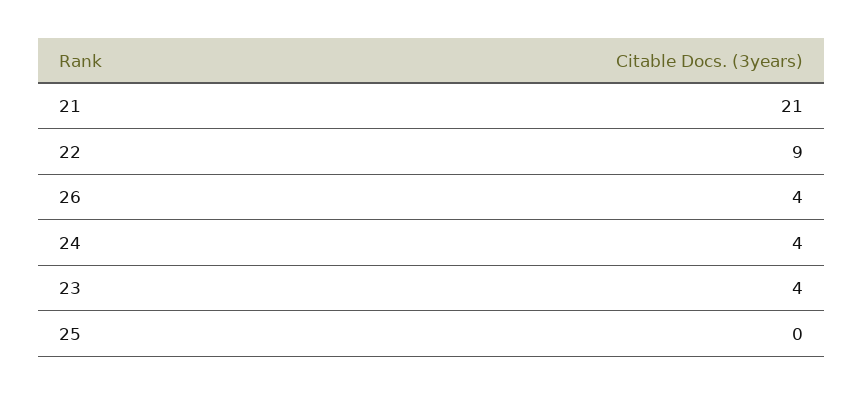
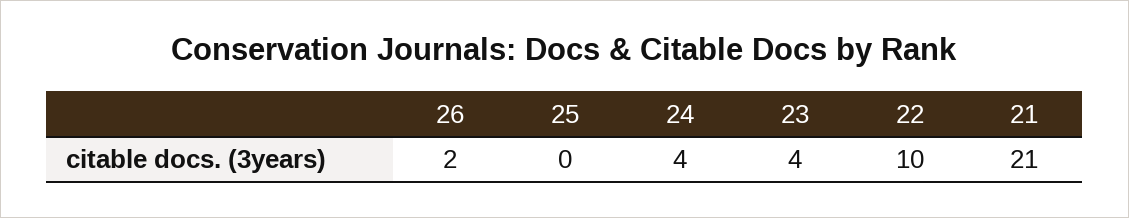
22: 9 -> 10
26: 4 -> 2

